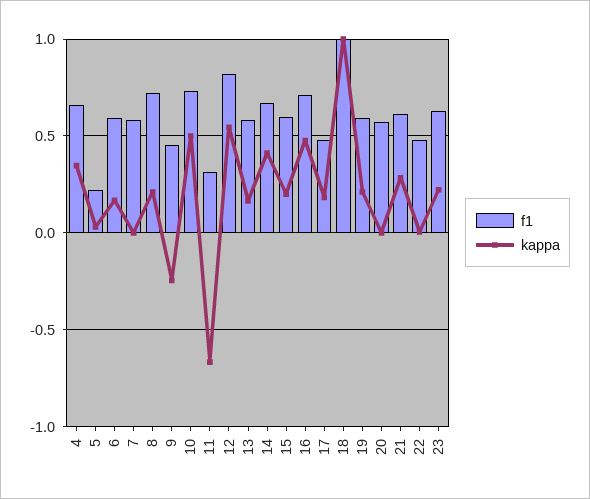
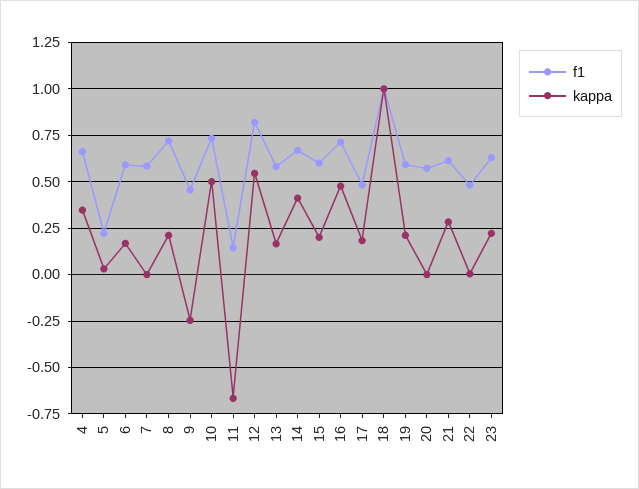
f1, 11: 0.3 -> 0.15

